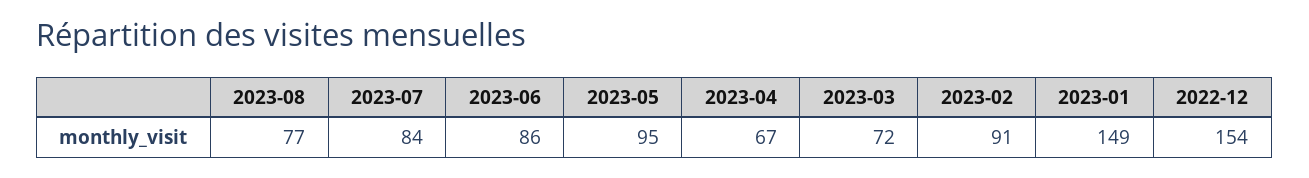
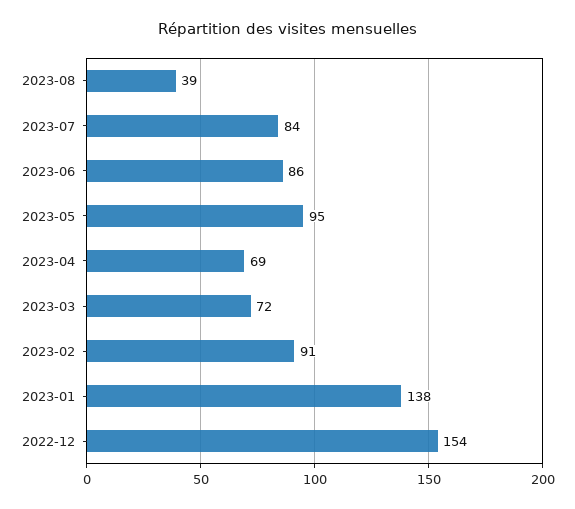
2023-08: 77 -> 39
2023-04: 67 -> 69
2023-01: 149 -> 138

